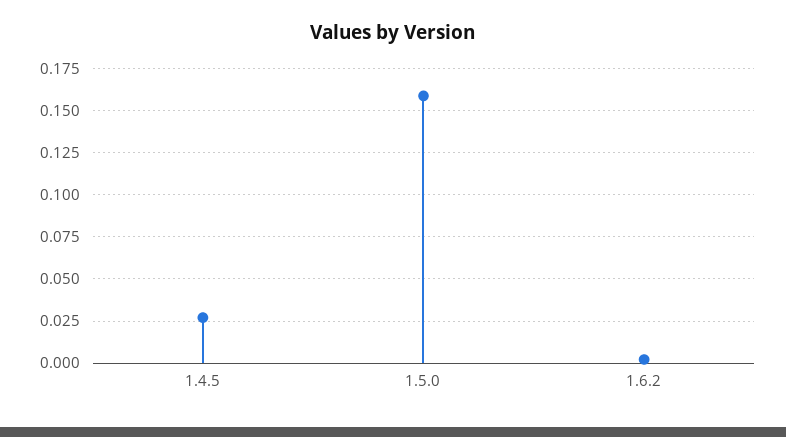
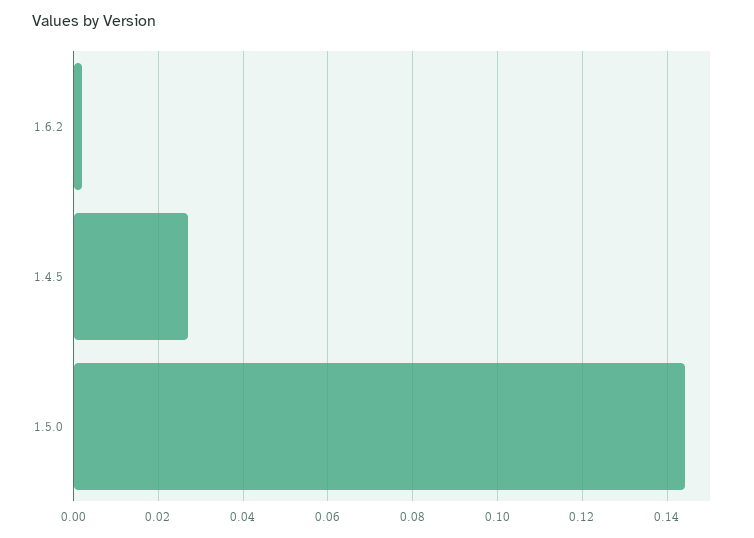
1.5.0: 0.16 -> 0.144

